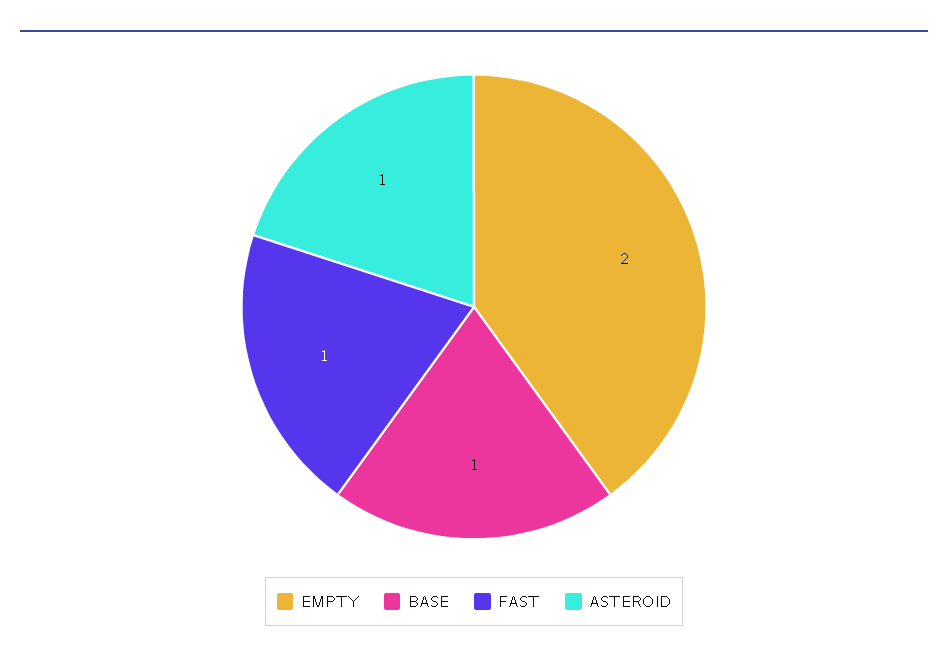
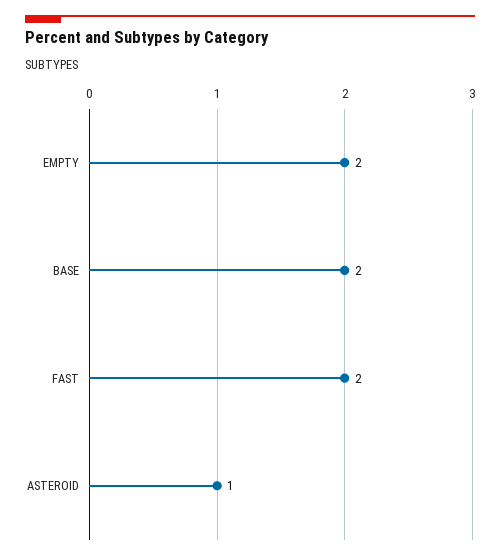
BASE: 1 -> 2
FAST: 1 -> 2

